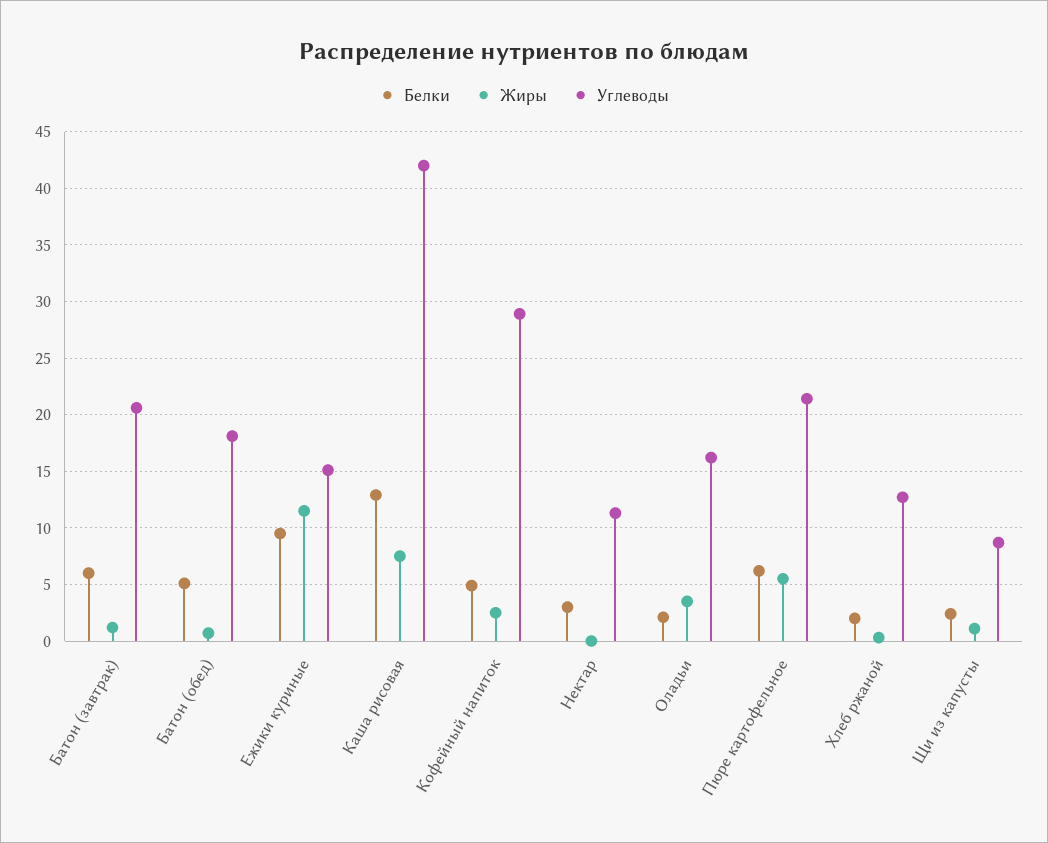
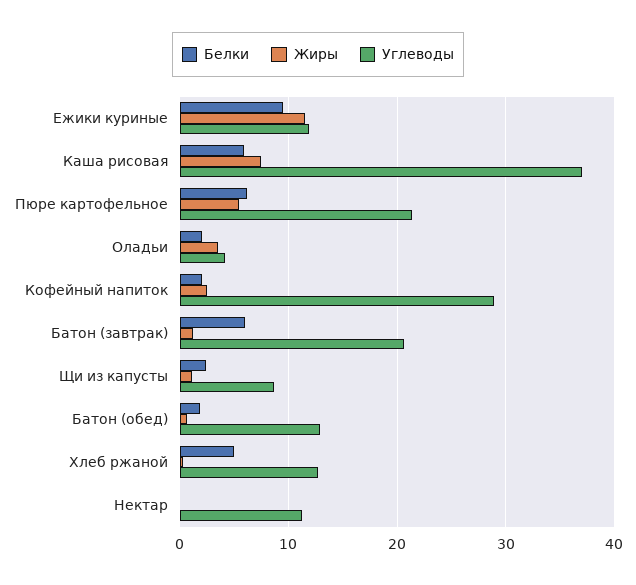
Белки, Батон (обед): 5 -> 2
Углеводы, Батон (обед): 18 -> 13
Углеводы, Ежики куриные: 15 -> 12
Белки, Каша рисовая: 13 -> 6
Углеводы, Каша рисовая: 42 -> 37
Белки, Кофейный напиток: 5 -> 2
Белки, Нектар: 3 -> 0
Углеводы, Оладьи: 16 -> 4
Белки, Хлеб ржаной: 2 -> 5

